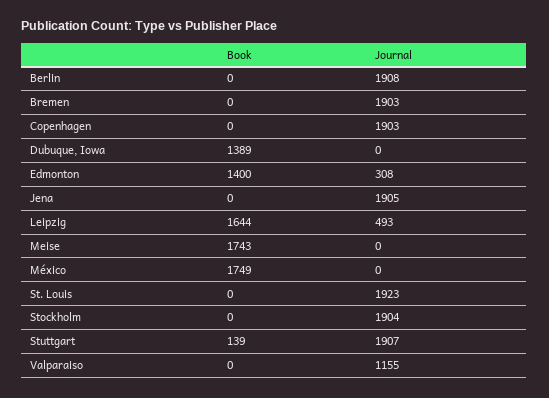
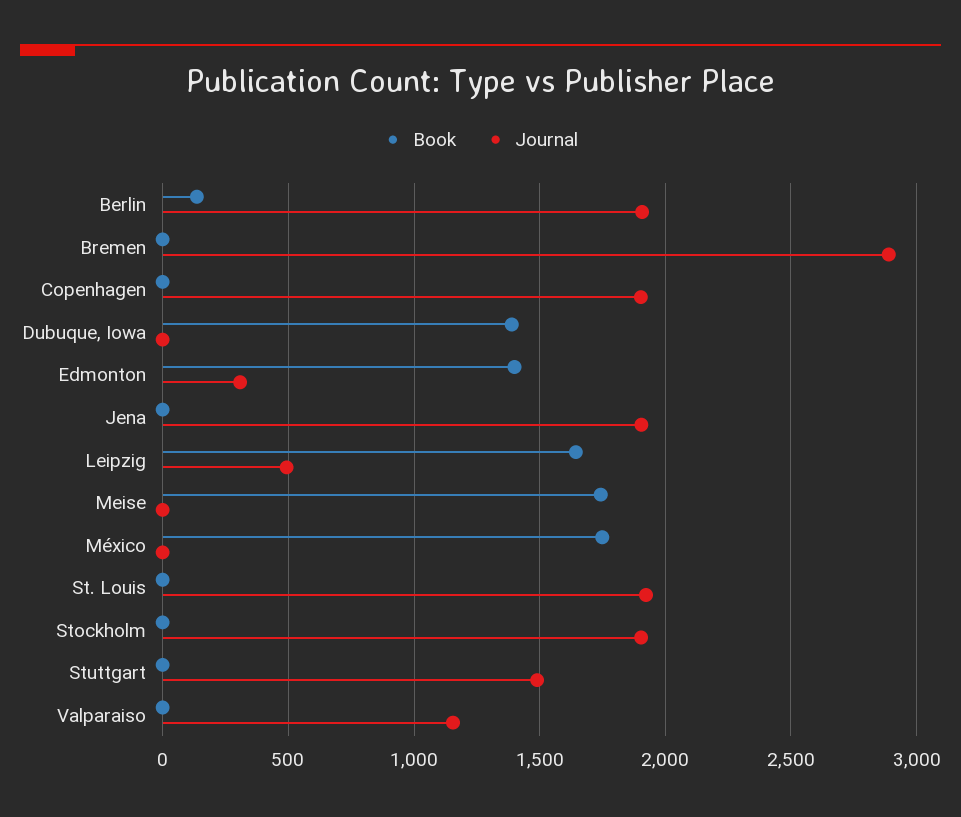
Book, Berlin: 0 -> 150
Journal, Bremen: 1903 -> 2900
Book, Stuttgart: 139 -> 0
Journal, Stuttgart: 1907 -> 1500

